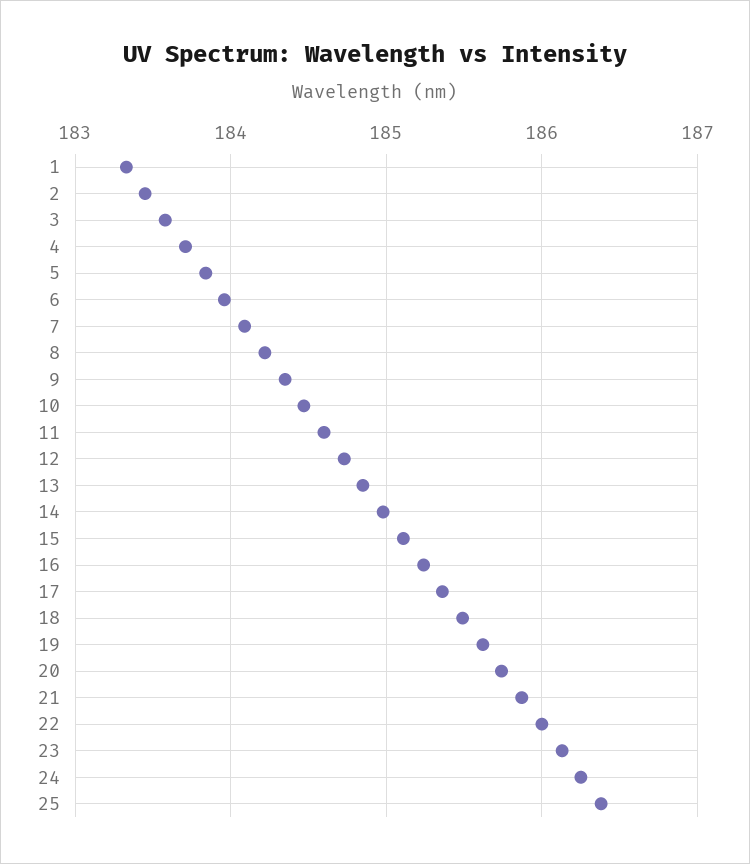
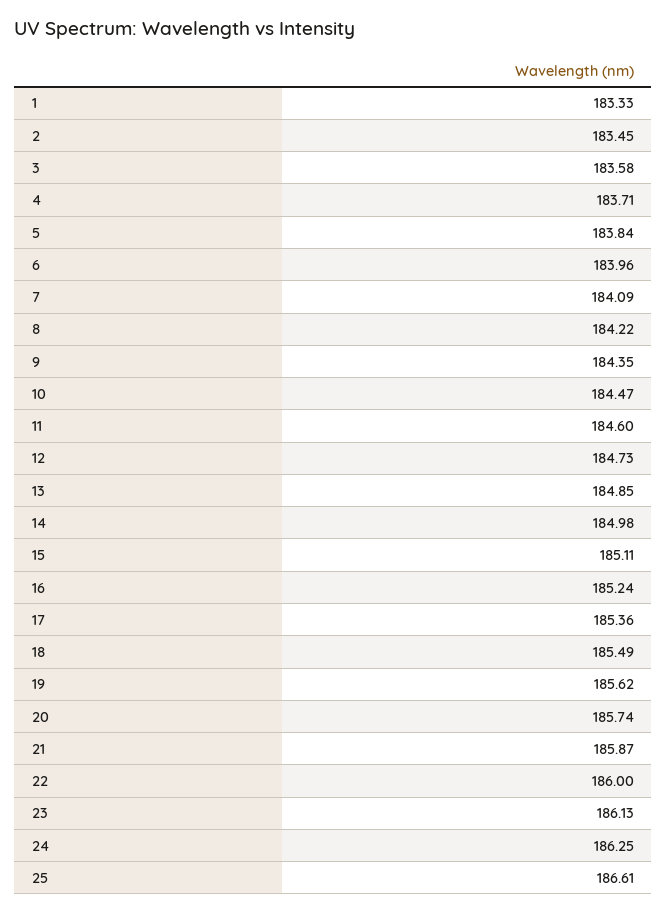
25: 186.4 -> 186.61

